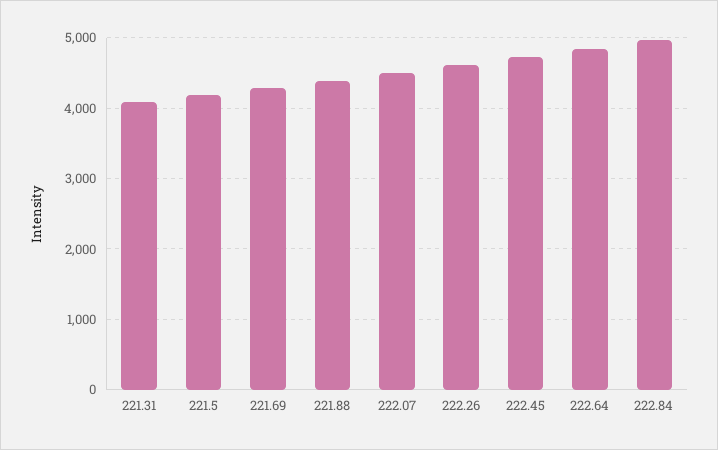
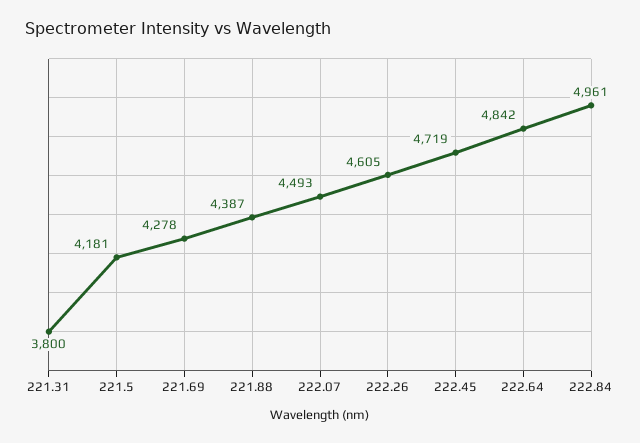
221.31: 4100 -> 3800

